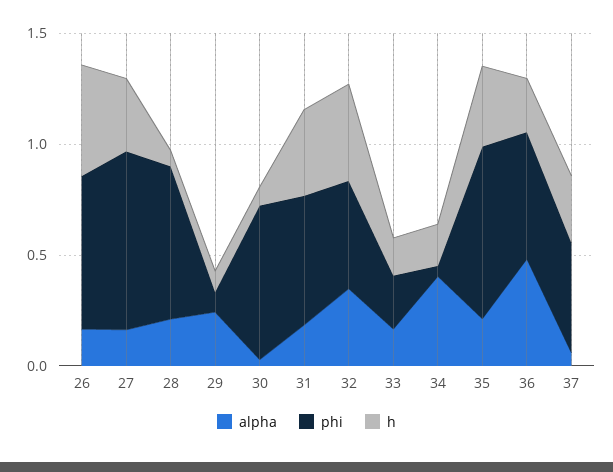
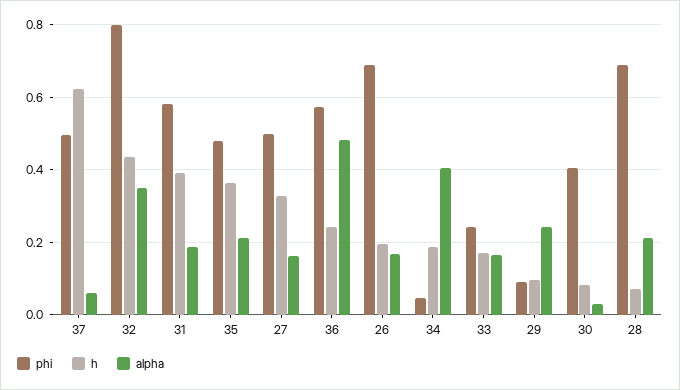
h, 26: 0.5 -> 0.2
phi, 27: 0.8 -> 0.5
phi, 30: 0.7 -> 0.4
phi, 32: 0.5 -> 0.8
phi, 35: 0.8 -> 0.48
h, 37: 0.3 -> 0.62

